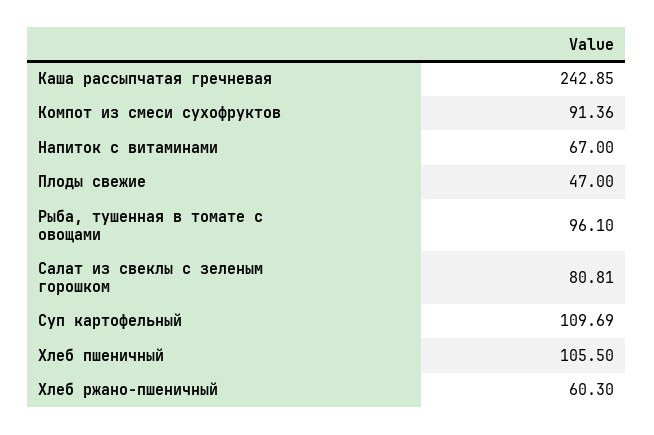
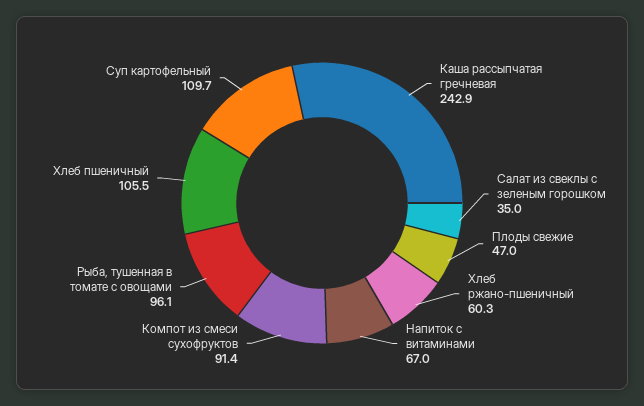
Салат из свеклы с зеленым горошком: 80.81 -> 35

